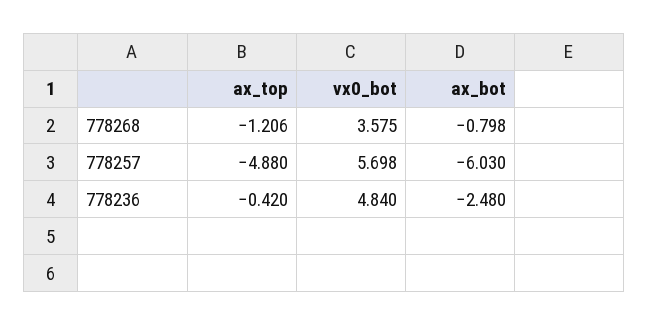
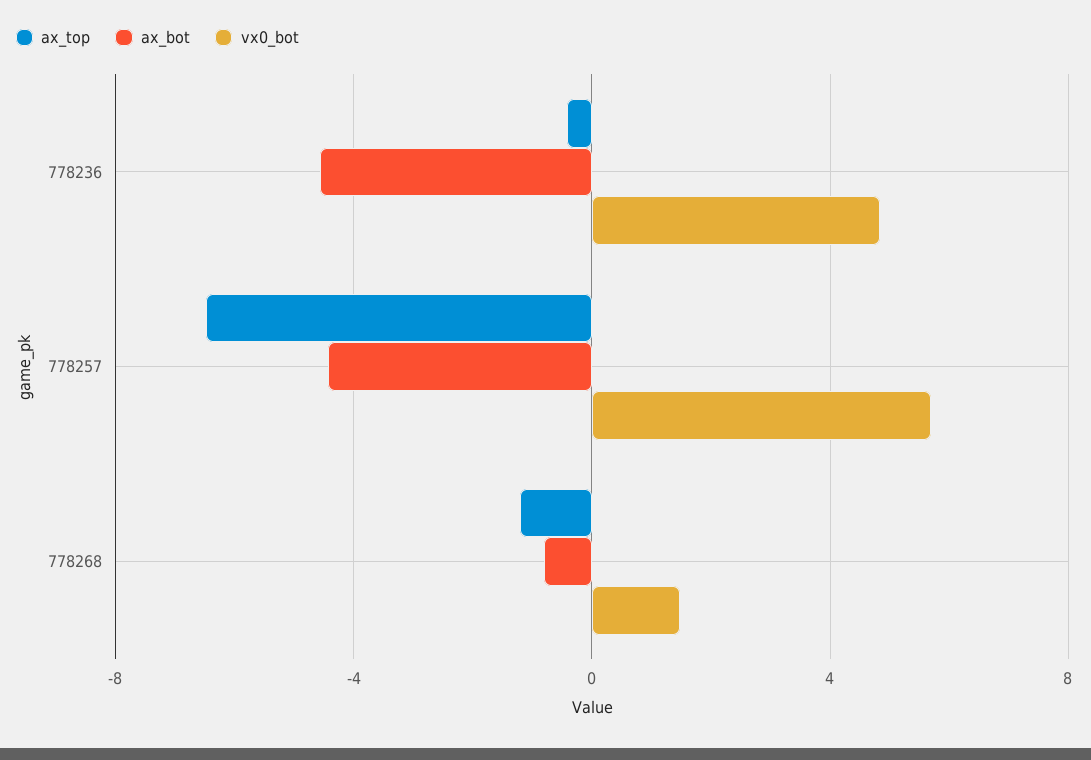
vx0_bot, 778268: 3.575 -> 1.5
ax_top, 778257: -4.88 -> -6.5
ax_bot, 778257: -6.03 -> -4.5
ax_bot, 778236: -2.48 -> -4.5

